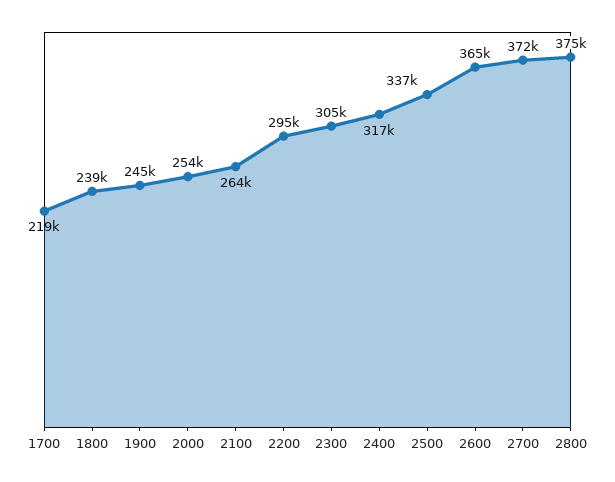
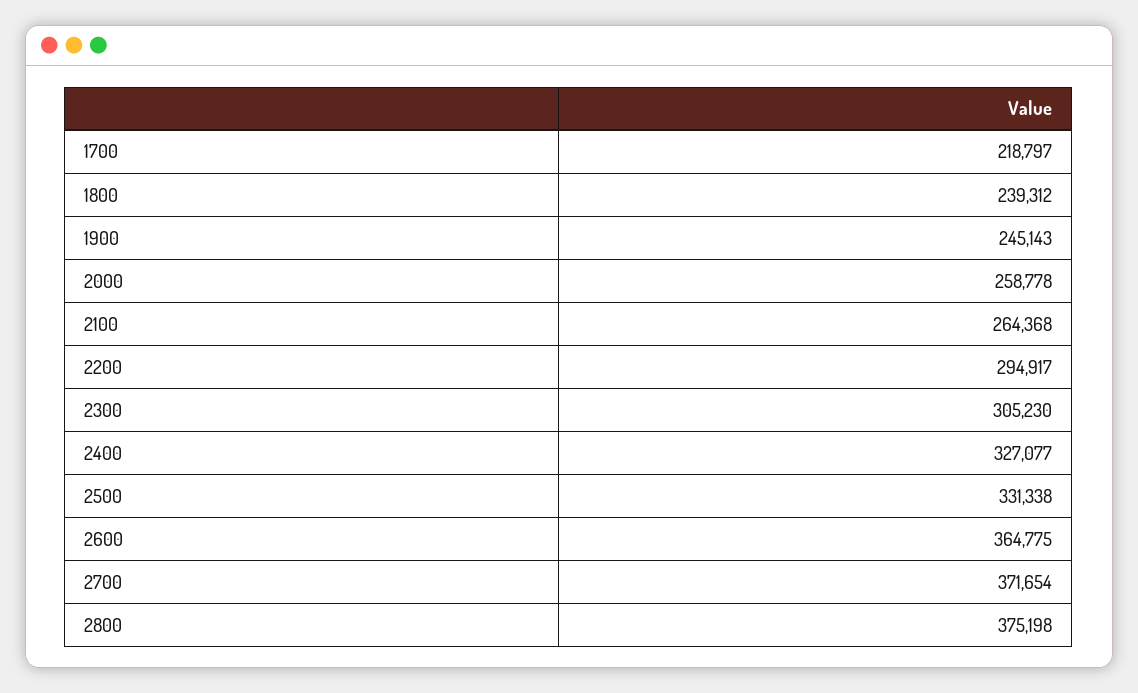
2000: 254000 -> 258778
2400: 317000 -> 327077
2500: 337000 -> 331338

